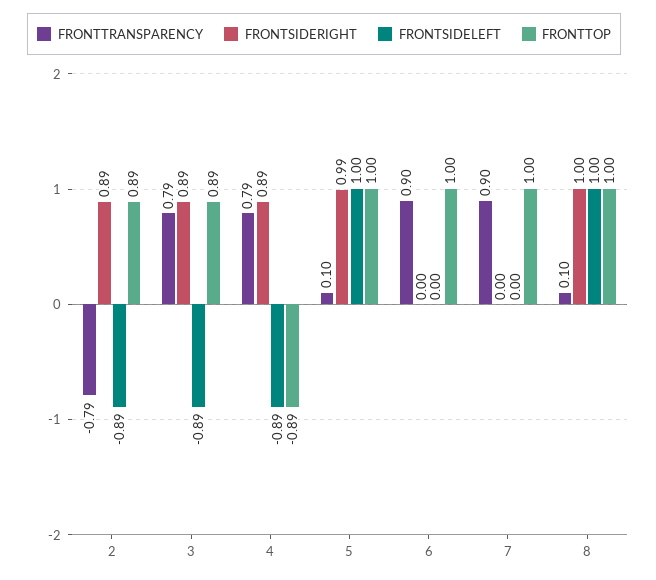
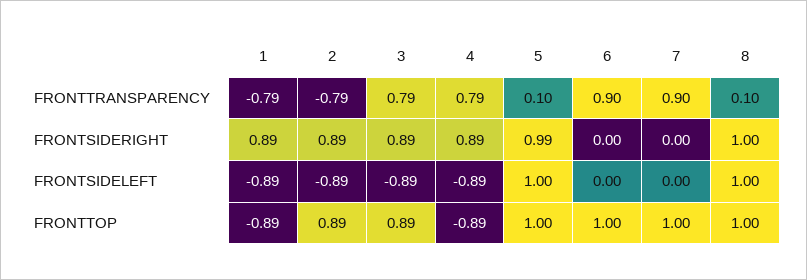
FRONTTRANSPARENCY, 1: none -> -0.79
FRONTSIDERIGHT, 1: none -> 0.89
FRONTSIDELEFT, 1: none -> -0.89
FRONTTOP, 1: none -> -0.89

